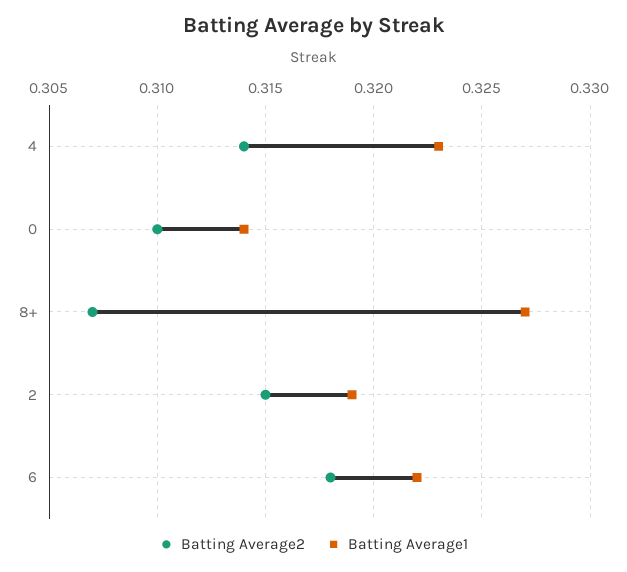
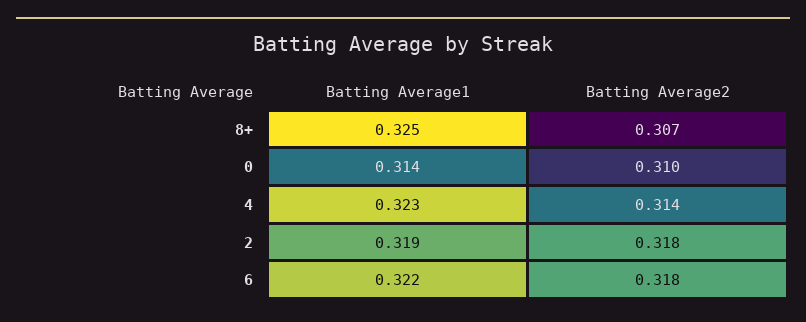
Batting Average1, 8+: 0.327 -> 0.325
Batting Average2, 2: 0.315 -> 0.318

